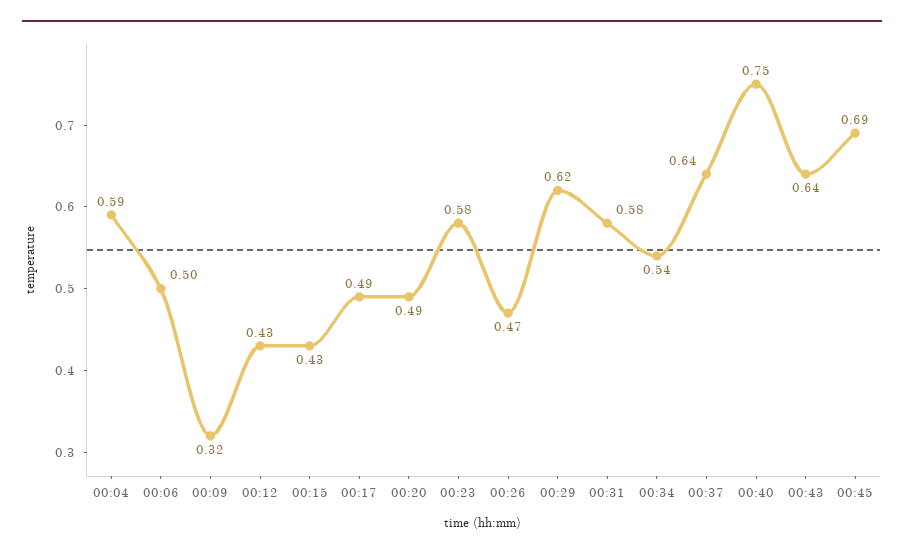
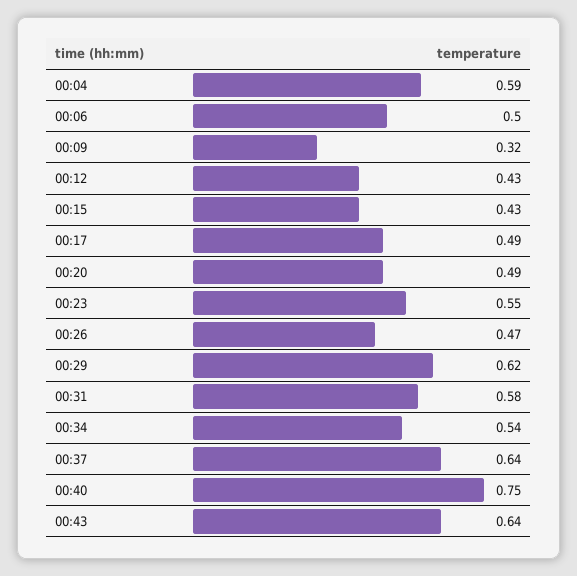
00:23: 0.58 -> 0.55
00:45: 0.69 -> none

